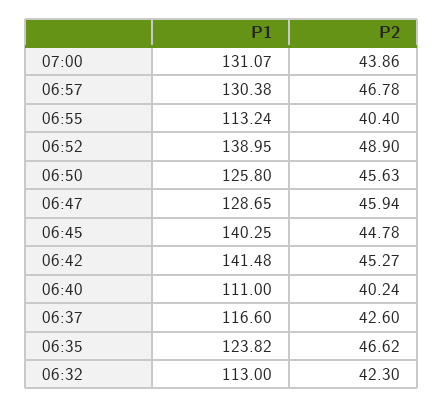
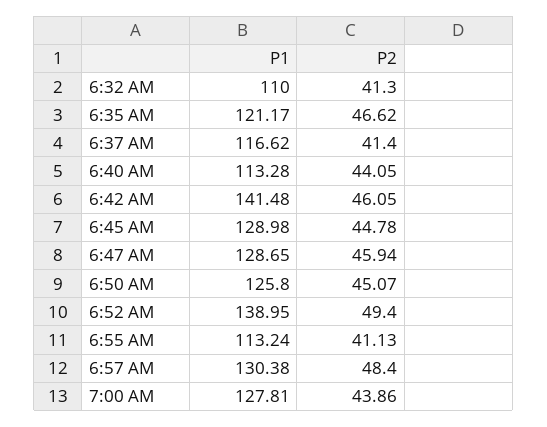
P1, 07:00: 131.07 -> 127.81
P2, 06:57: 46.78 -> 48.4
P2, 06:55: 40.4 -> 41.13
P2, 06:52: 48.9 -> 49.4
P2, 06:50: 45.63 -> 45.07
P1, 06:45: 140.25 -> 128.98
P2, 06:42: 45.27 -> 46.05
P1, 06:40: 111 -> 113.28
P2, 06:40: 40.24 -> 44.05
P1, 06:37: 116.6 -> 116.62
P2, 06:37: 42.6 -> 41.4
P1, 06:35: 123.82 -> 121.17
P1, 06:32: 113 -> 110
P2, 06:32: 42.3 -> 41.3

